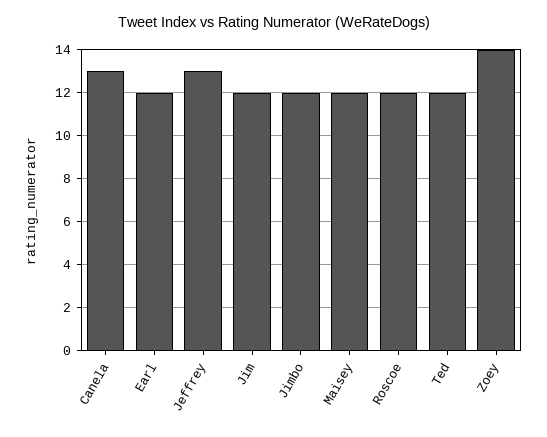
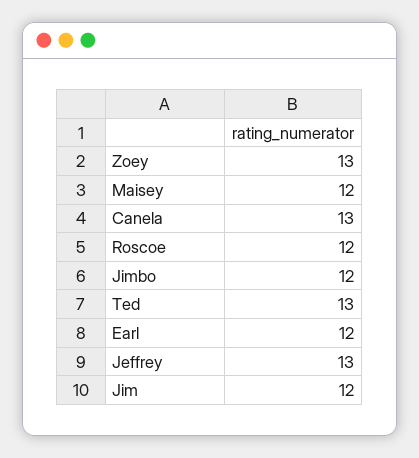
Ted: 12 -> 13
Zoey: 14 -> 13

